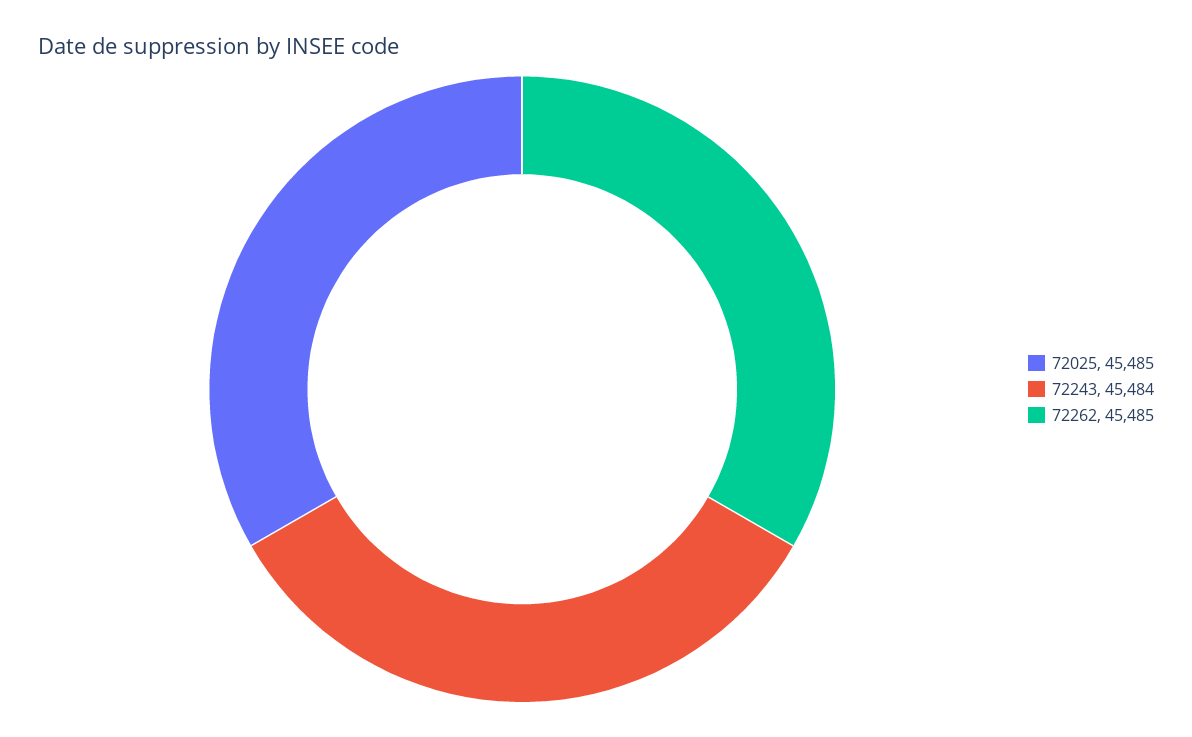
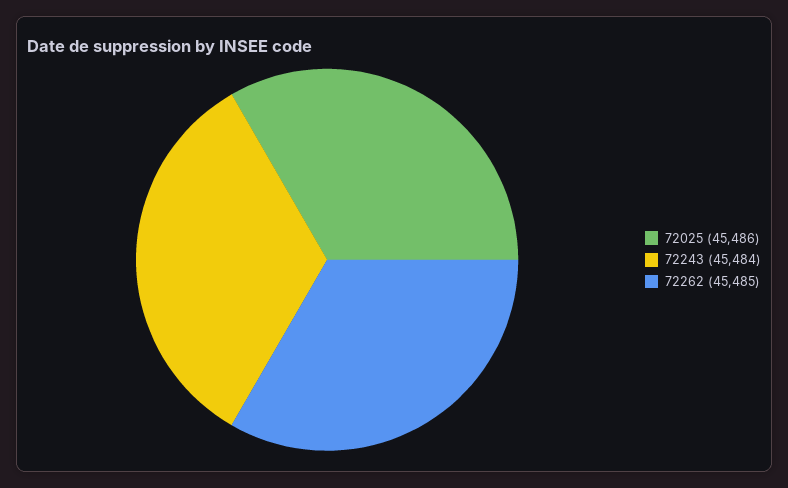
72025: 45485 -> 45486

